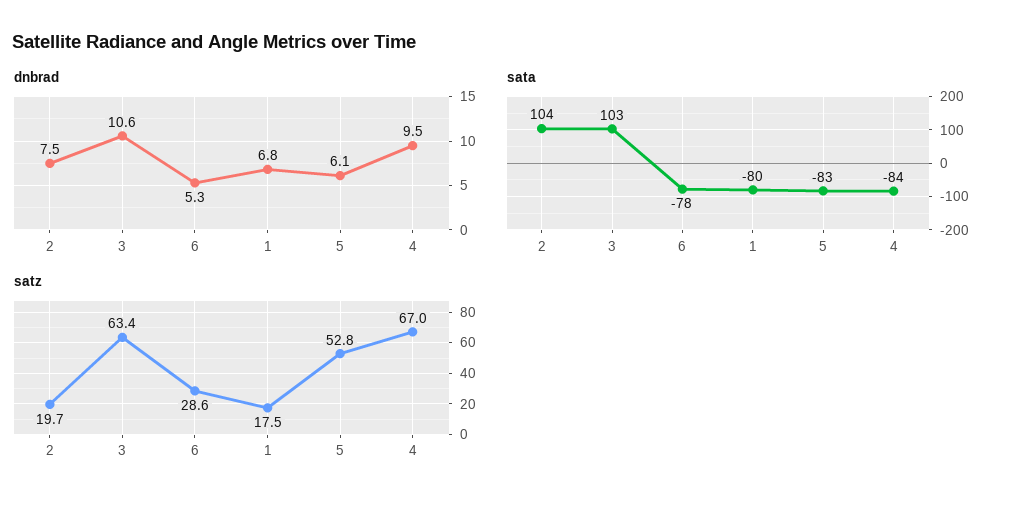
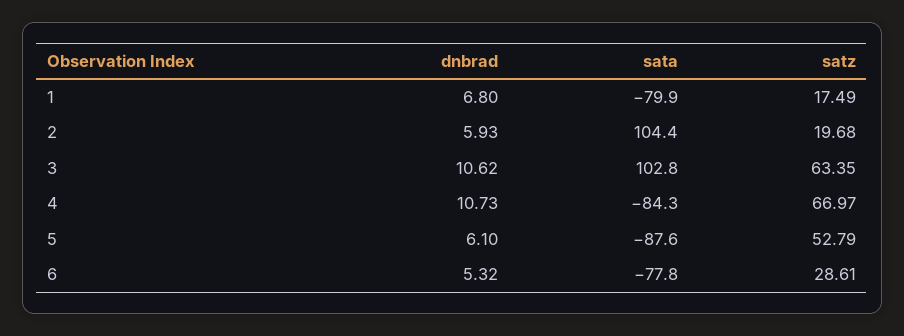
dnbrad, 2: 7.5 -> 5.93
dnbrad, 4: 9.5 -> 10.73
sata, 5: -83 -> -87.6

